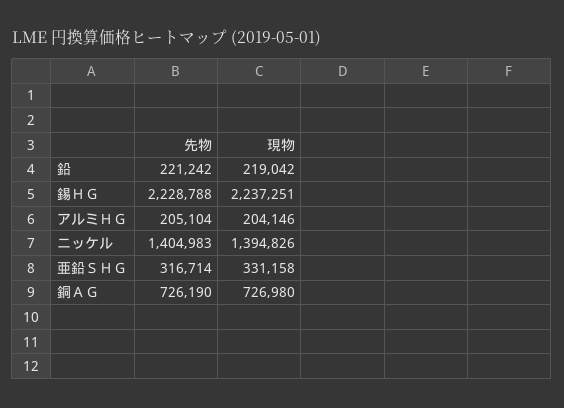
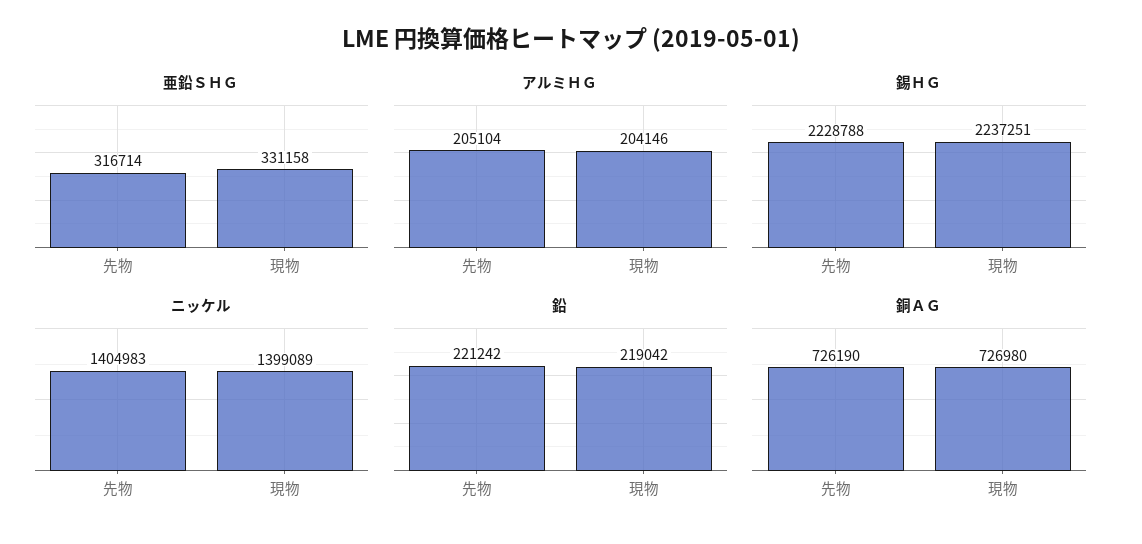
ニッケル, 現物: 1394826 -> 1399089

